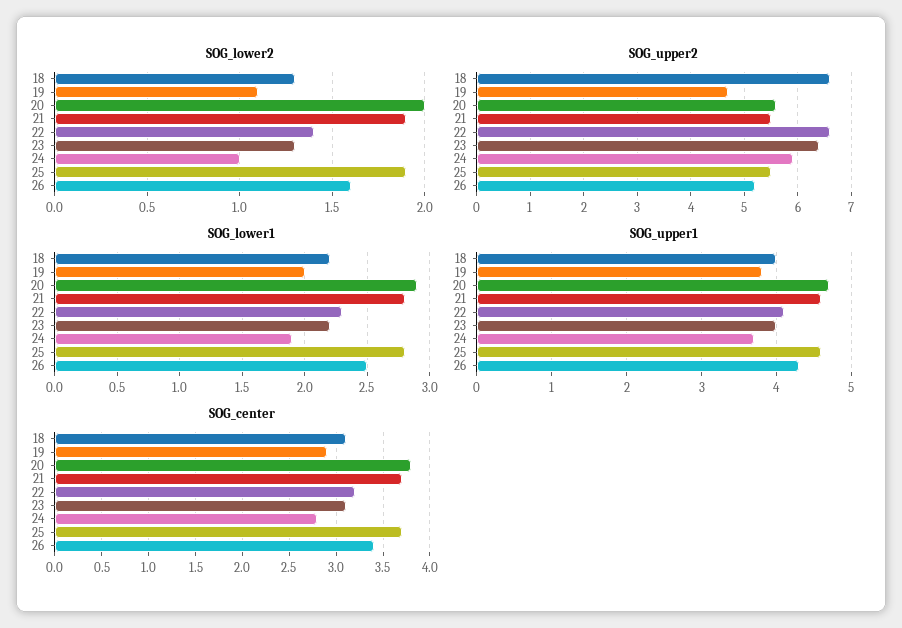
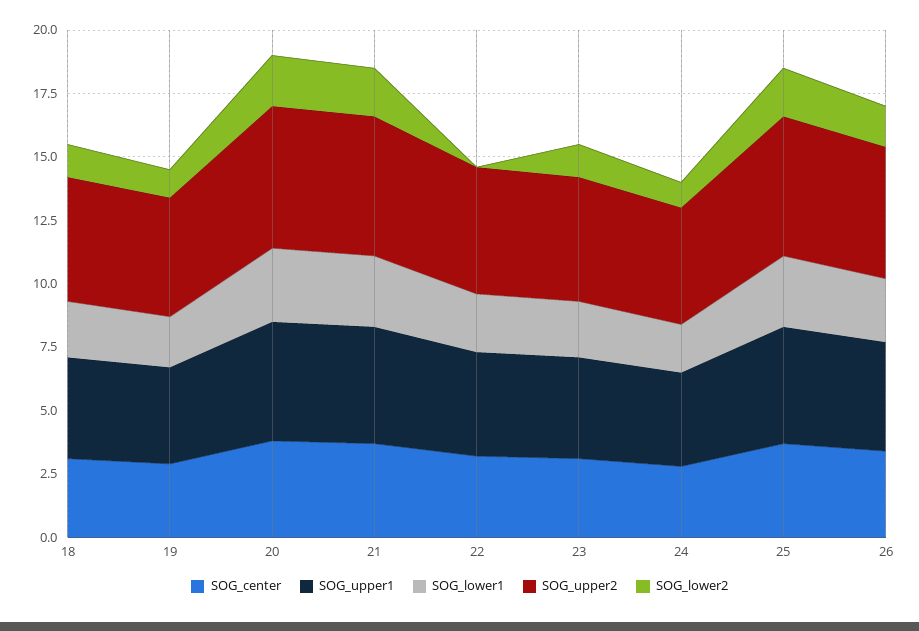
SOG_lower2, 22: 1.4 -> 0
SOG_upper2, 18: 6.5 -> 5
SOG_upper2, 22: 6.5 -> 5
SOG_upper2, 23: 6.5 -> 5
SOG_upper2, 24: 6 -> 4.5

